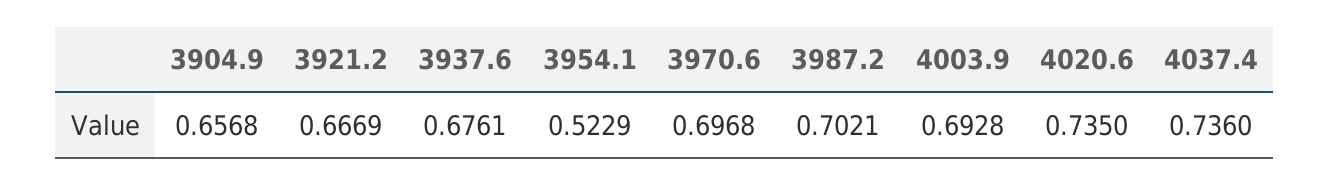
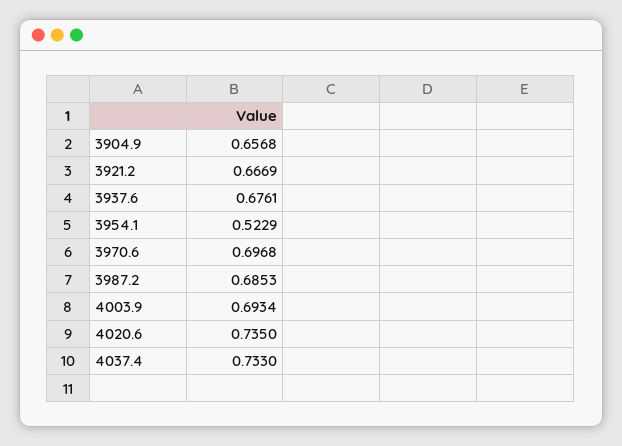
3987.2: 0.7021 -> 0.6853
4003.9: 0.6928 -> 0.6934
4037.4: 0.736 -> 0.733

